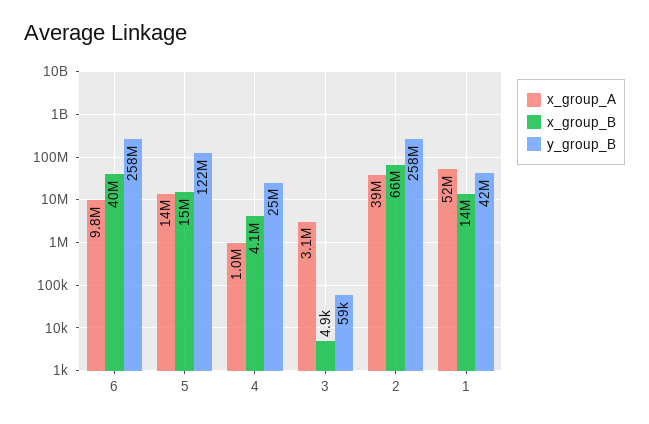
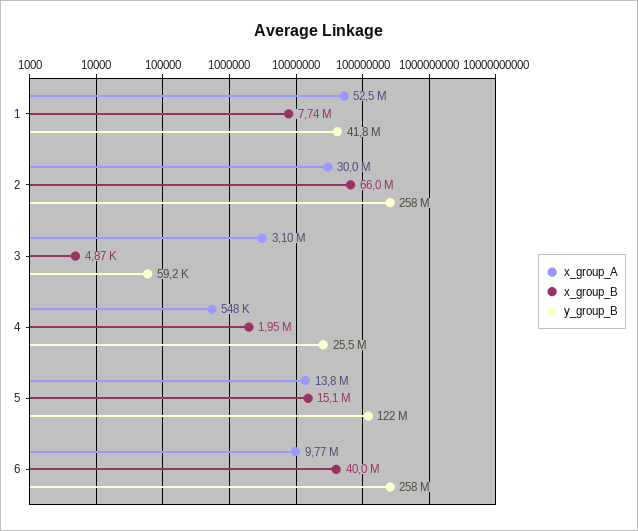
x_group_A, 4: 1000000 -> 548000
x_group_B, 4: 4100000 -> 1950000
x_group_A, 2: 39000000 -> 30000000
x_group_B, 1: 14000000 -> 7740000

